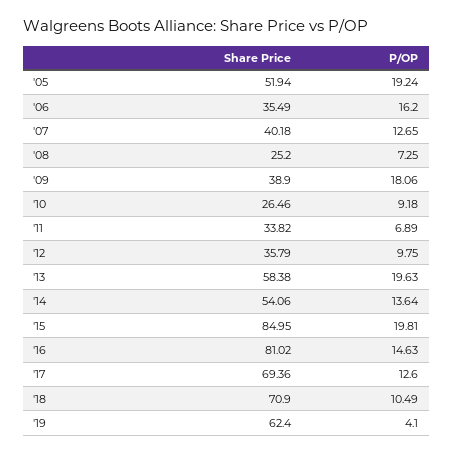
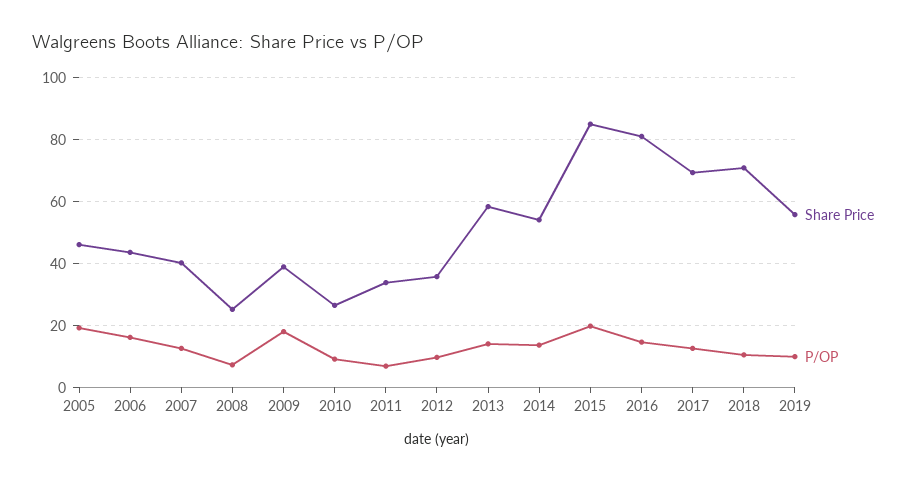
Share Price, '05: 51.94 -> 46
Share Price, '06: 35.49 -> 44
P/OP, '13: 19.63 -> 14
Share Price, '19: 62.4 -> 56
P/OP, '19: 4.1 -> 10

